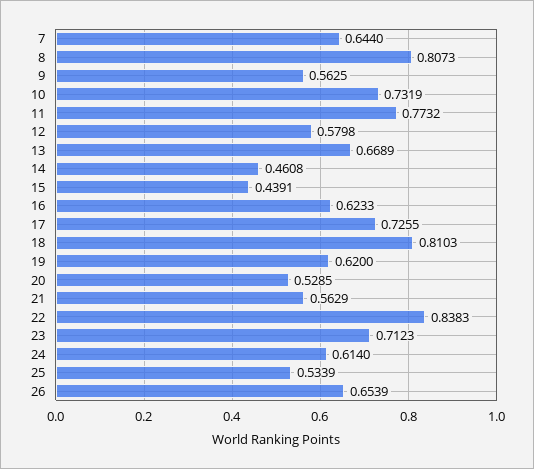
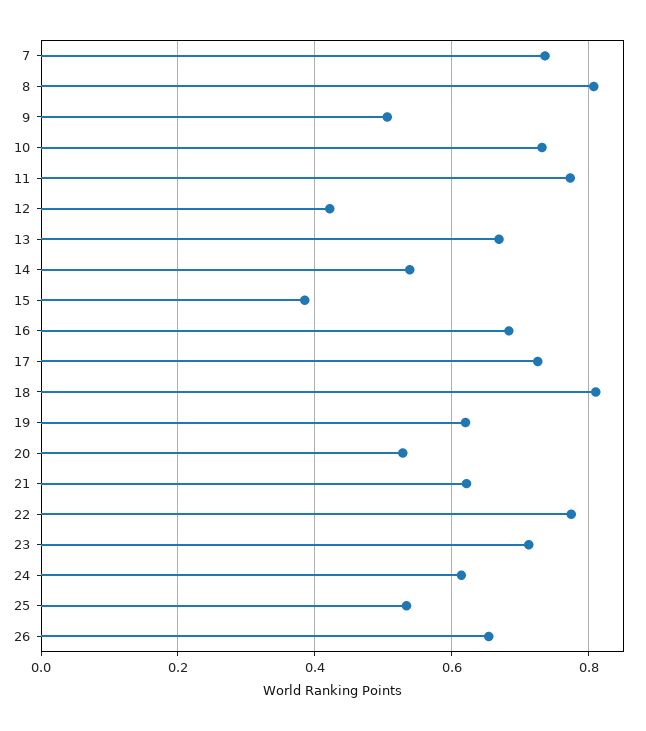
7: 0.644 -> 0.74
9: 0.5625 -> 0.5
12: 0.5798 -> 0.42
14: 0.4608 -> 0.54
15: 0.4391 -> 0.38
16: 0.6233 -> 0.68
21: 0.5629 -> 0.62
22: 0.8383 -> 0.78

